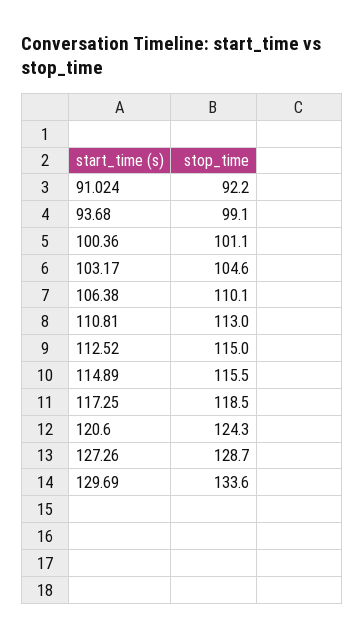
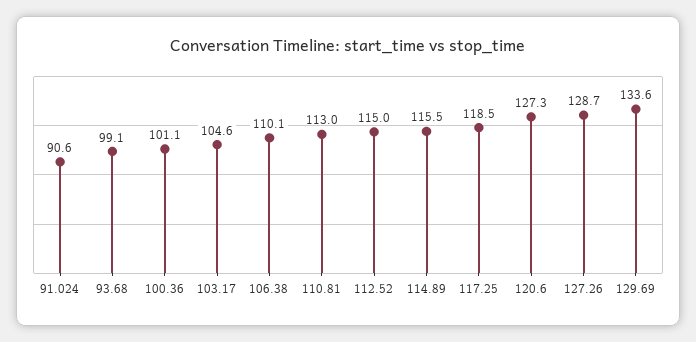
91.024: 92.2 -> 90.6
120.6: 124.3 -> 127.3

